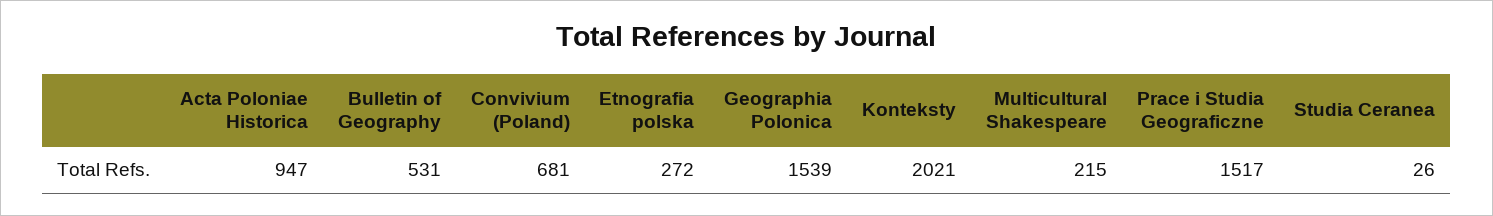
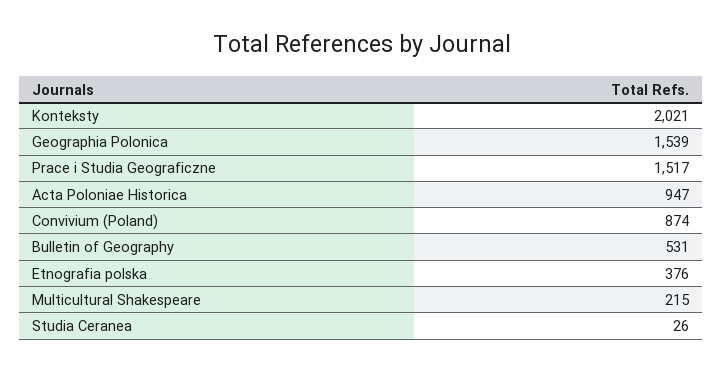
Convivium (Poland): 681 -> 874
Etnografia polska: 272 -> 376

